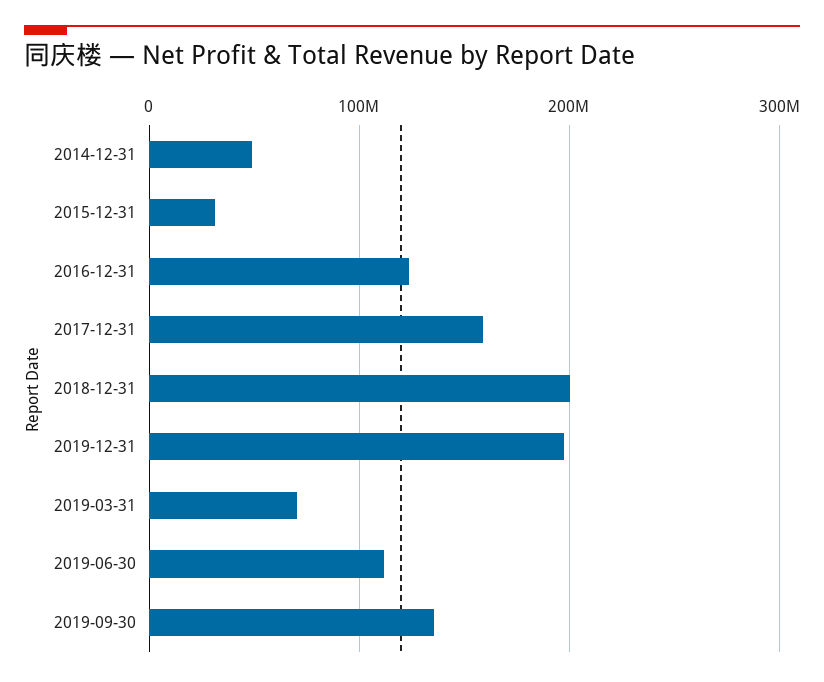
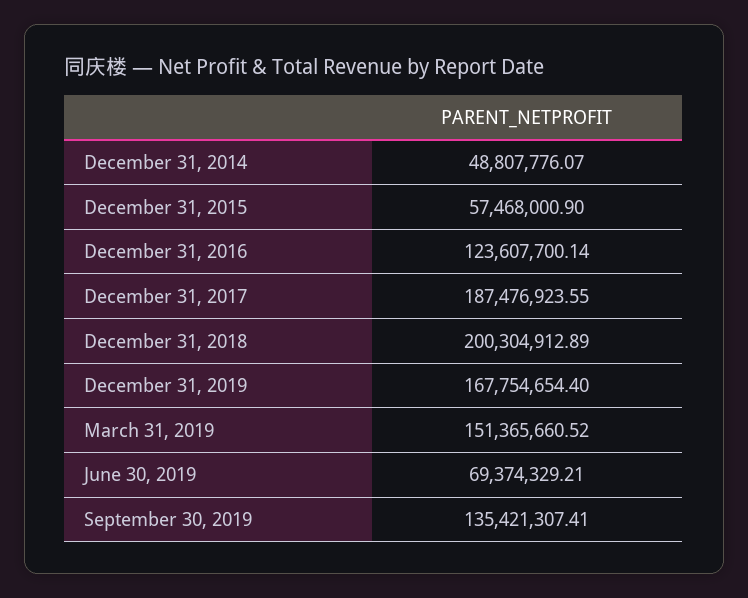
2015-12-31: 30000000 -> 57468000.9
2017-12-31: 160000000 -> 187476923.55
2019-12-31: 200000000 -> 167754654.4
2019-03-31: 70000000 -> 151365660.52
2019-06-30: 110000000 -> 69374329.21

